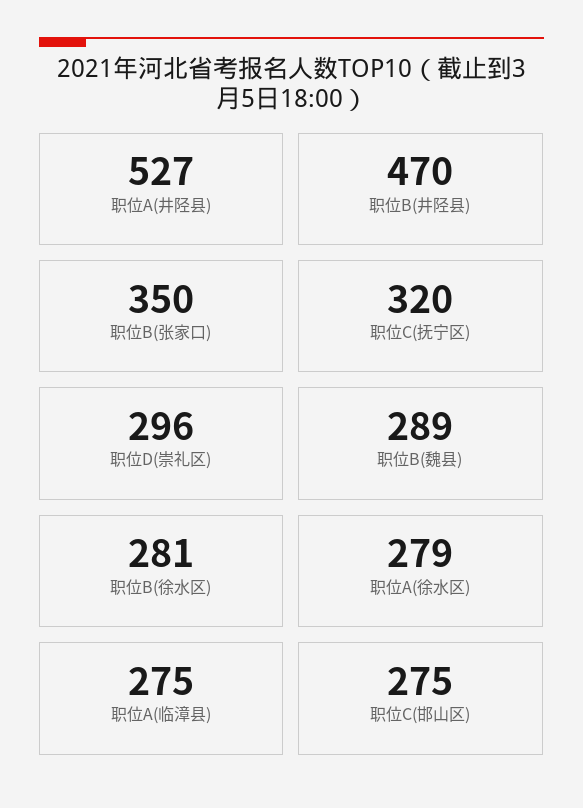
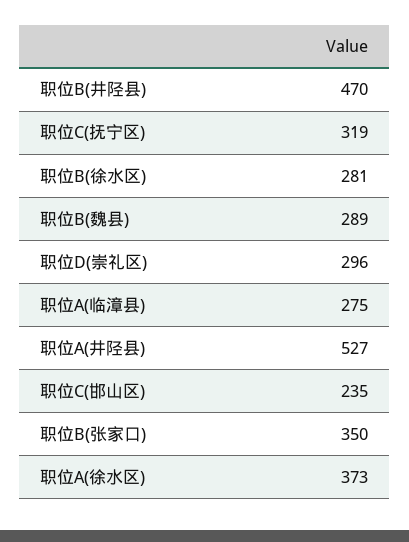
职位C(抚宁区): 320 -> 319
职位A(徐水区): 279 -> 373
职位C(邯山区): 275 -> 235

